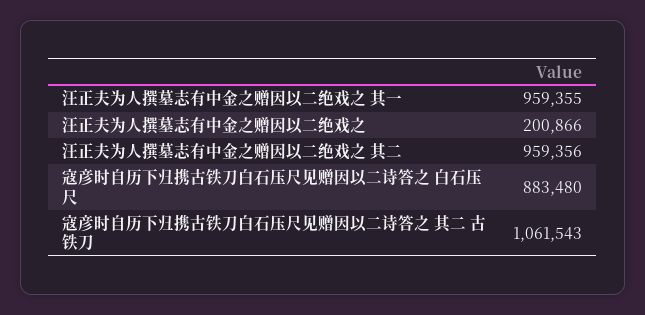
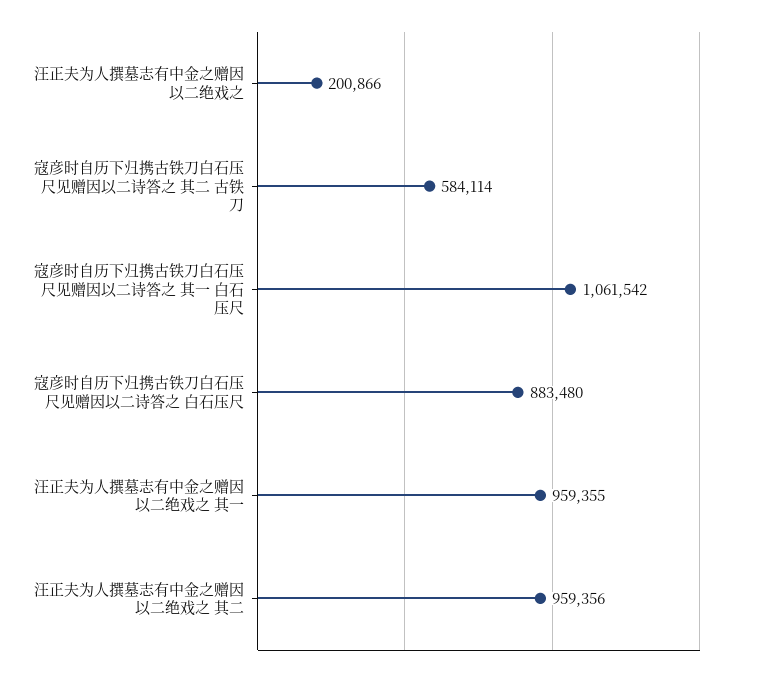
寇彦时自历下归携古铁刀白石压尺见赠因以二诗答之 其二 古铁刀: 1061543 -> 584114
寇彦时自历下归携古铁刀白石压尺见赠因以二诗答之 其一 白石压尺: none -> 1061542

